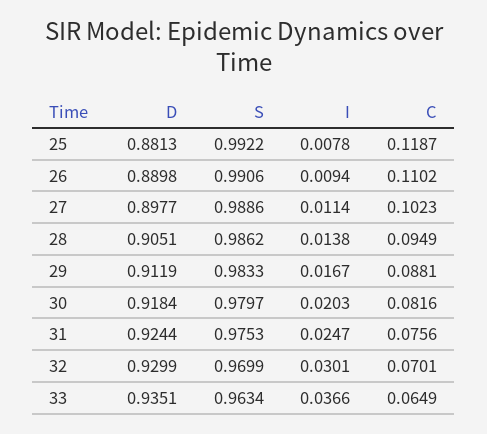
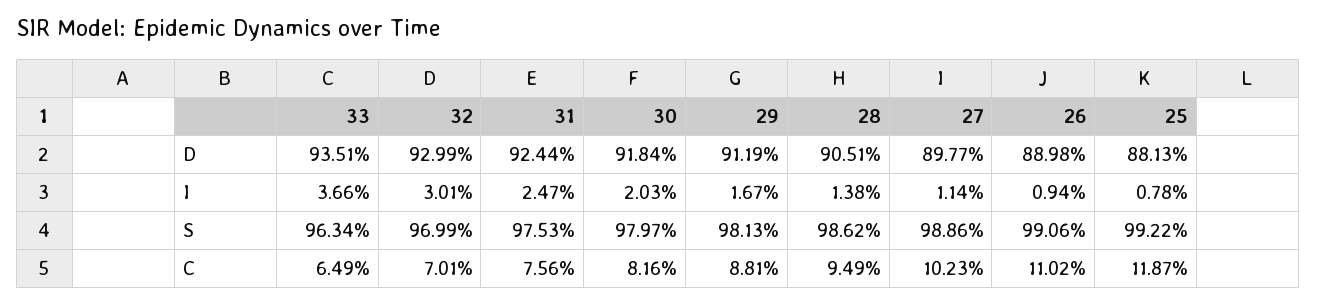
S, 29: 0.9833 -> 0.9813

